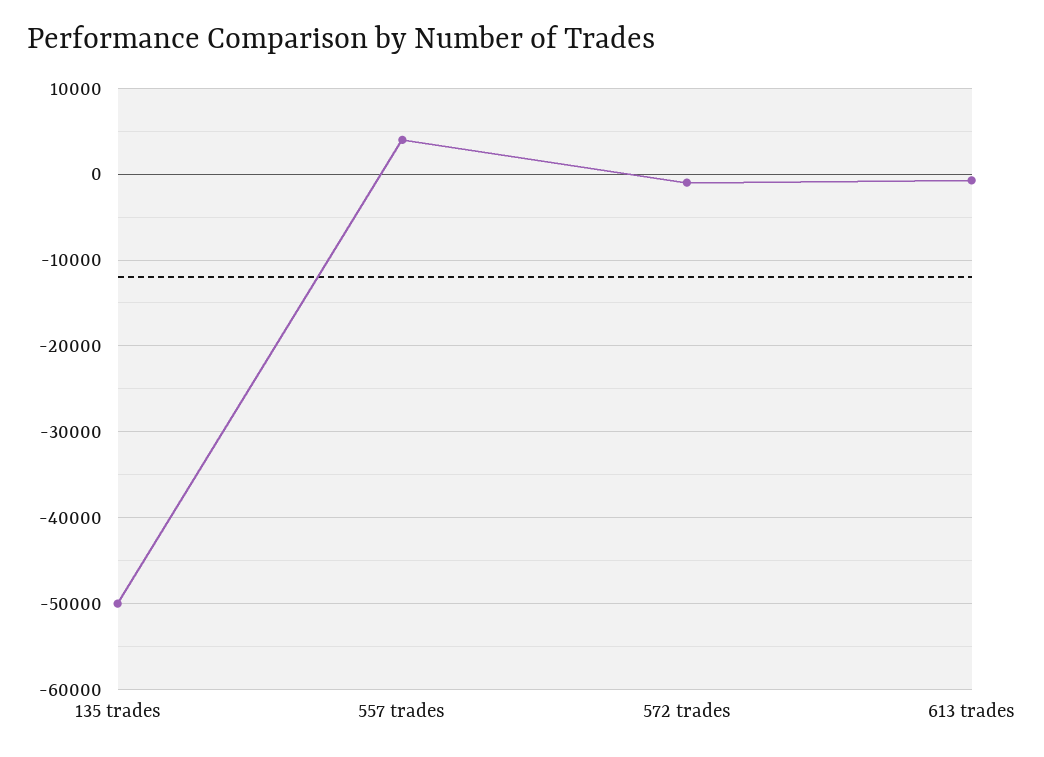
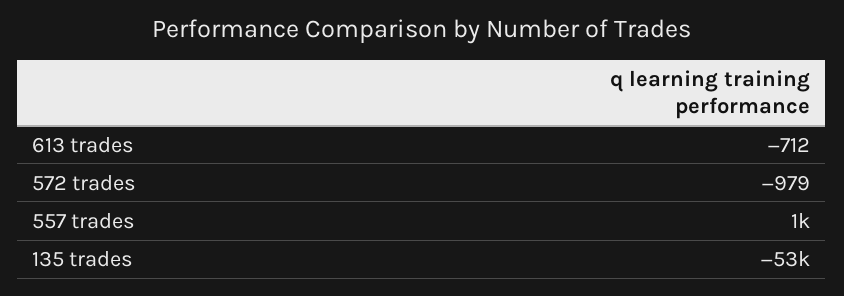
135 trades: -50000 -> -53000
557 trades: 4000 -> 1000

